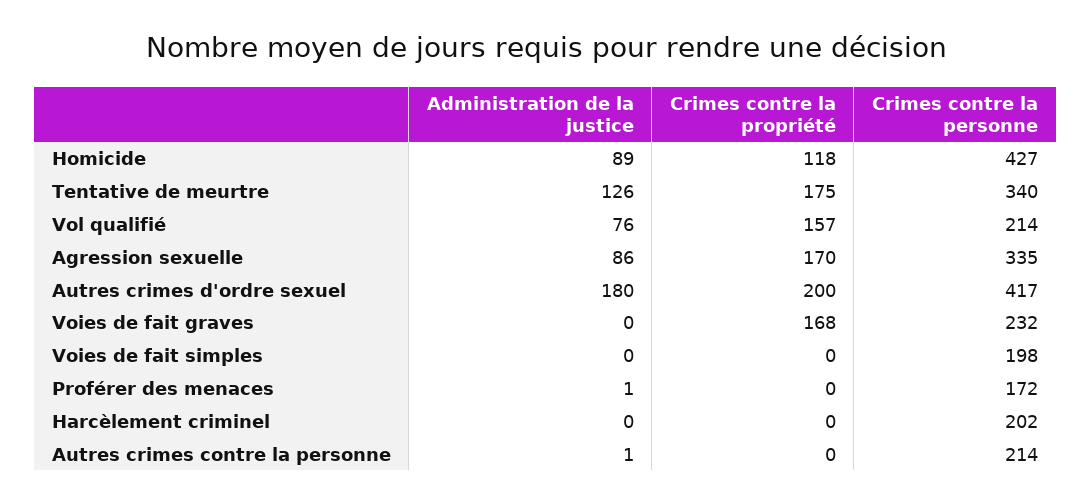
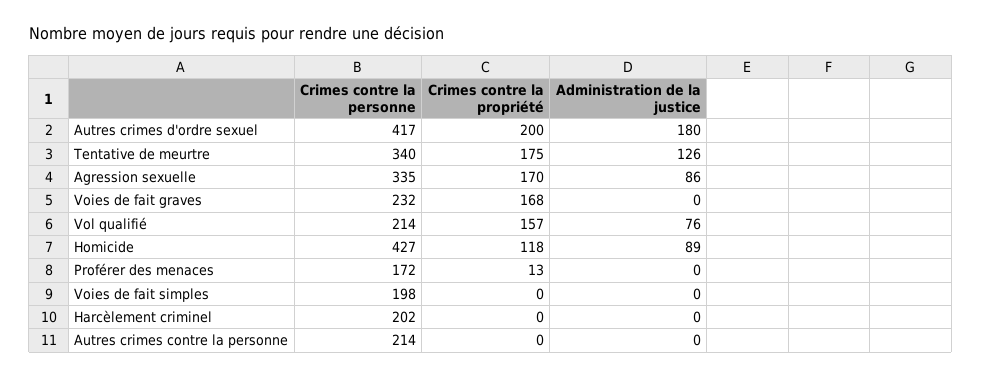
Administration de la justice, Proférer des menaces: 1 -> 0
Crimes contre la propriété, Proférer des menaces: 0 -> 13
Administration de la justice, Autres crimes contre la personne: 1 -> 0

